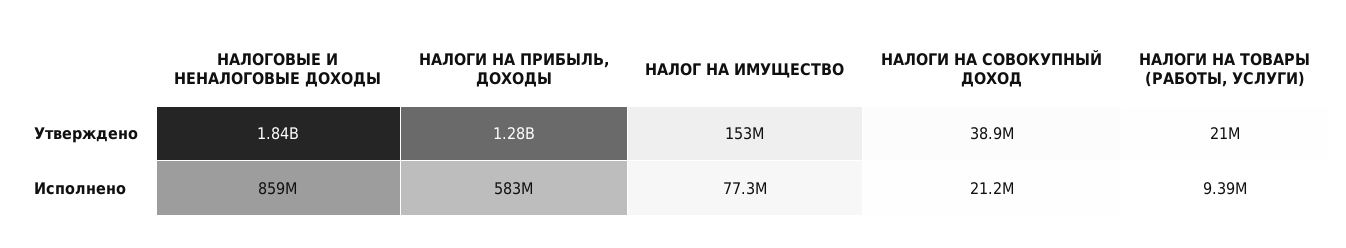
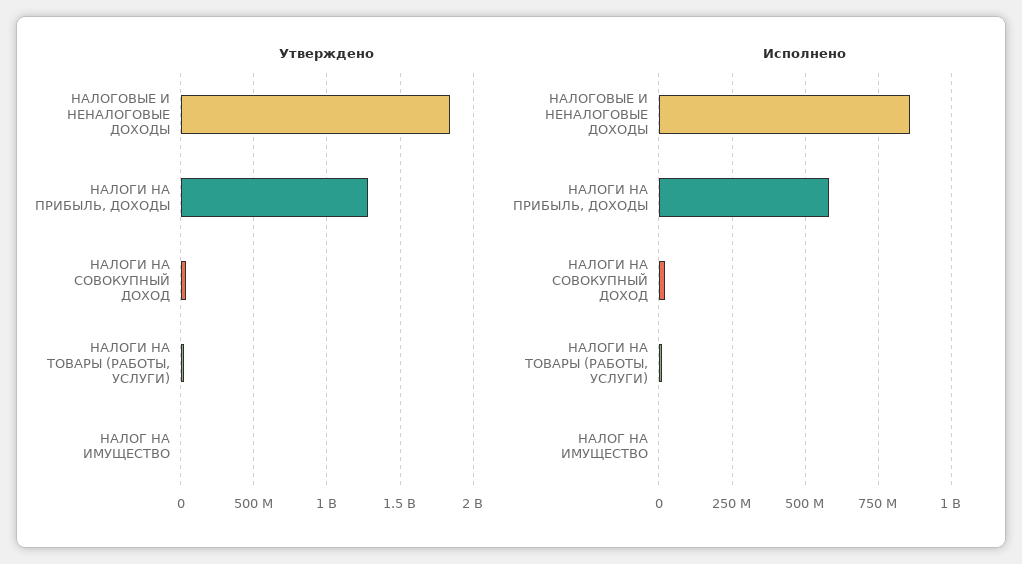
Утверждено, НАЛОГ НА ИМУЩЕСТВО: 153000000 -> 0
Исполнено, НАЛОГ НА ИМУЩЕСТВО: 77300000 -> 0

